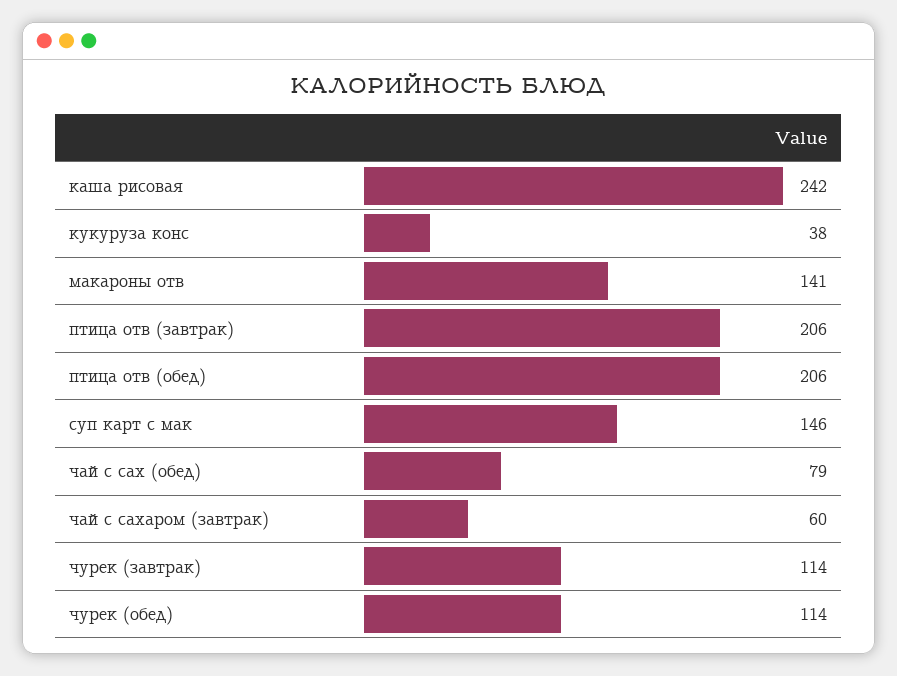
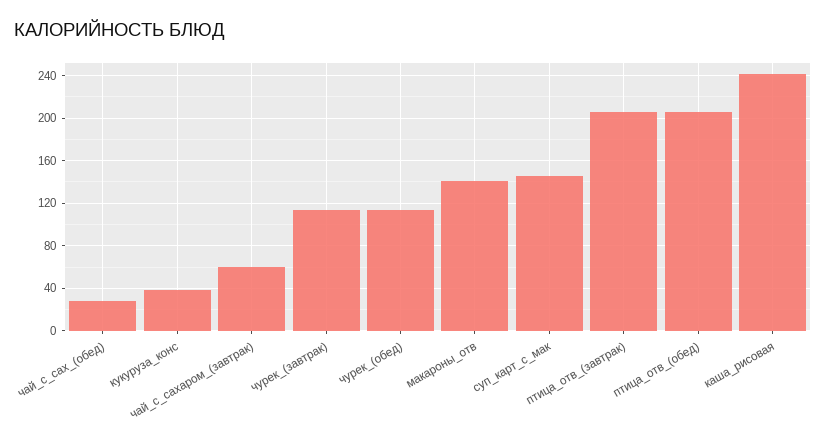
чай с сах (обед): 79 -> 30

